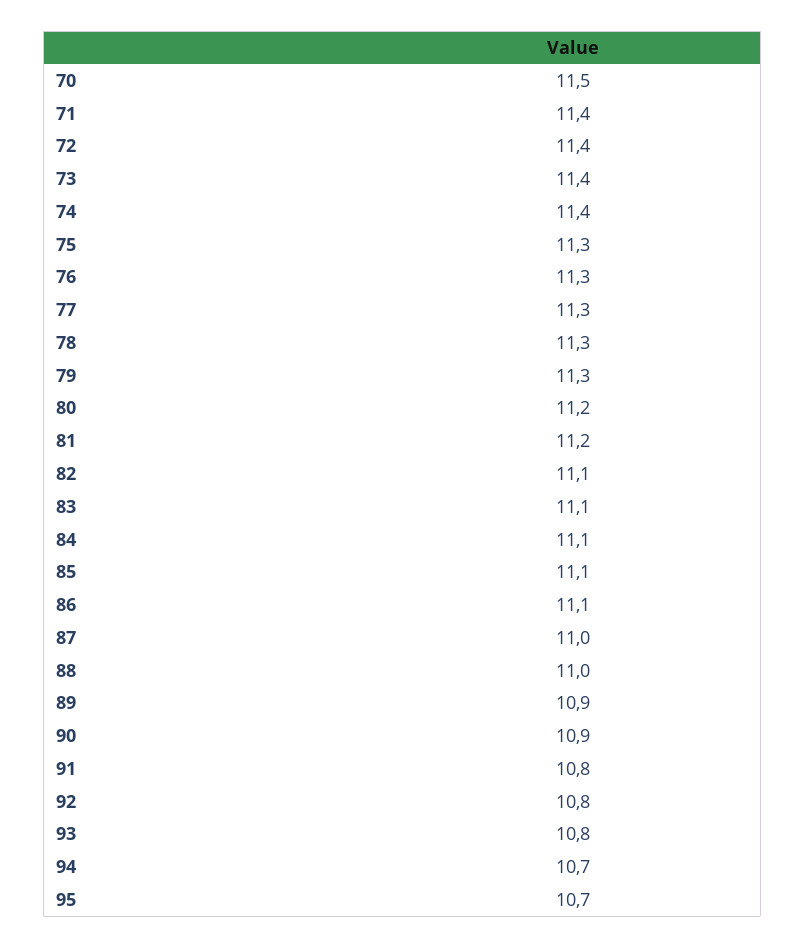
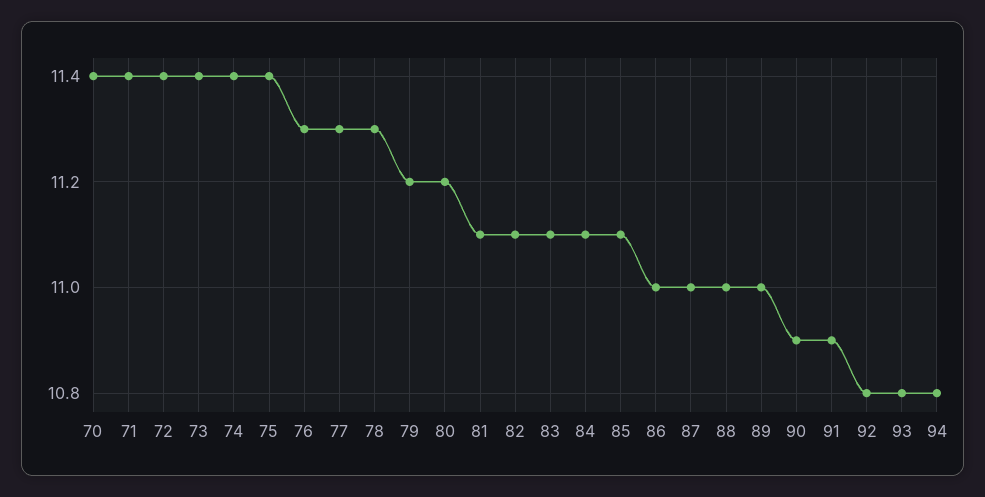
70: 11.5 -> 11.4
75: 11.3 -> 11.4
79: 11.3 -> 11.2
81: 11.2 -> 11.1
86: 11.1 -> 11
89: 10.9 -> 11
91: 10.8 -> 10.9
94: 10.7 -> 10.8
95: 10.7 -> none

